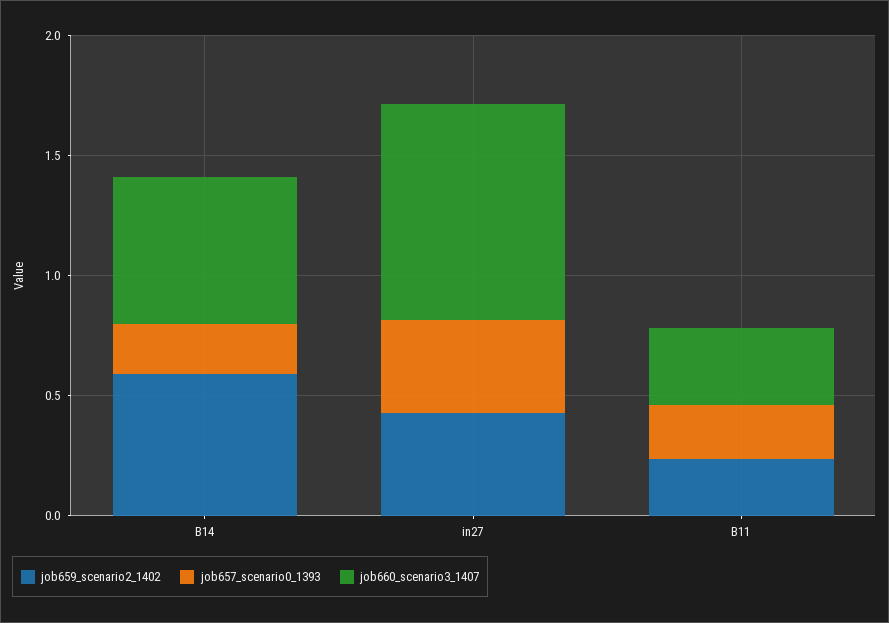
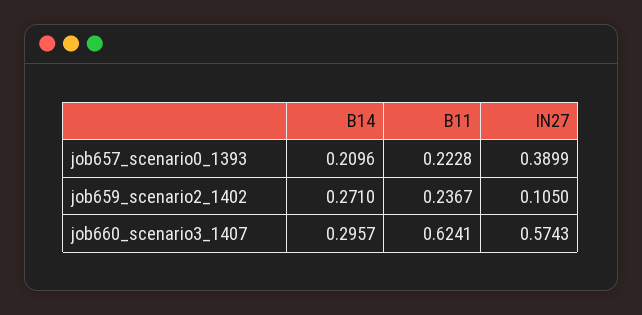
job659_scenario2_1402, B14: 0.6 -> 0.271
job660_scenario3_1407, B14: 0.6 -> 0.2957
job659_scenario2_1402, in27: 0.4 -> 0.105
job660_scenario3_1407, in27: 0.9 -> 0.5743
job660_scenario3_1407, B11: 0.3 -> 0.6241

